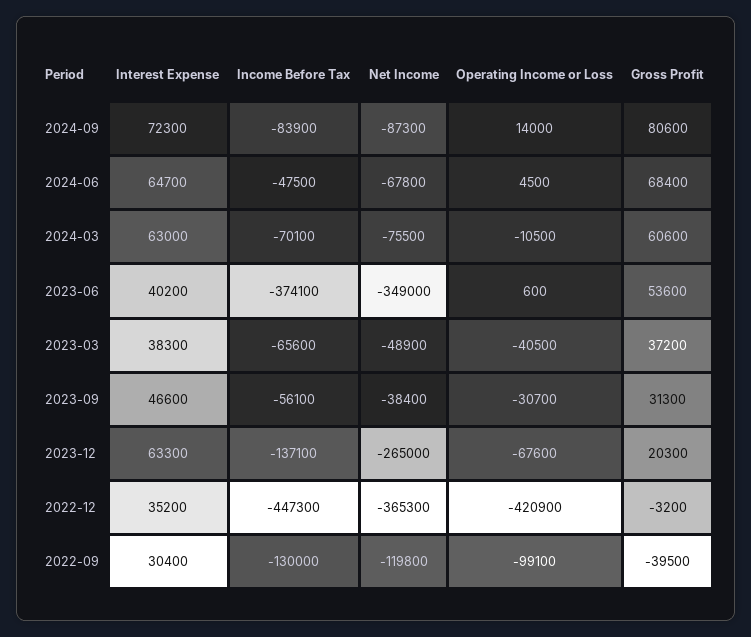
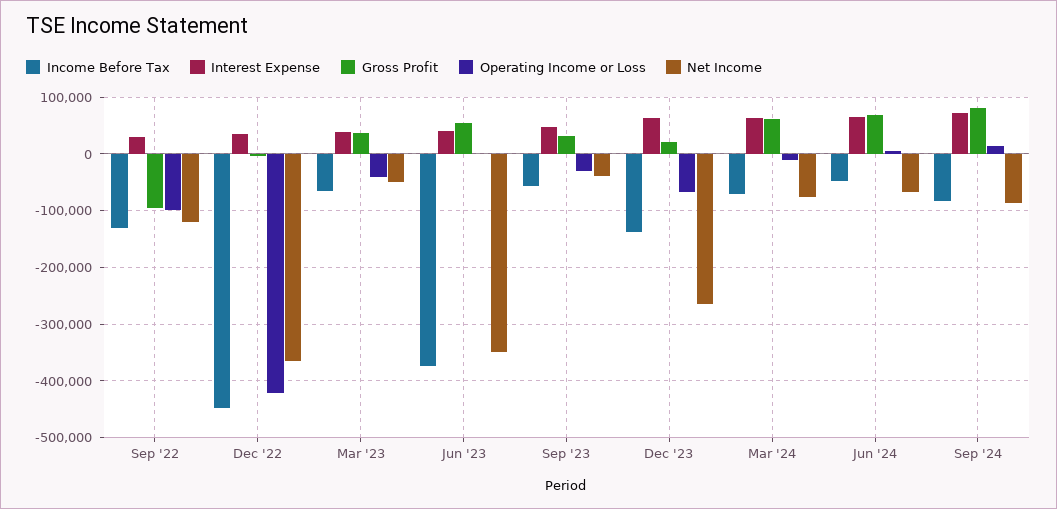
Gross Profit, 2022-09: -39500 -> -100000

